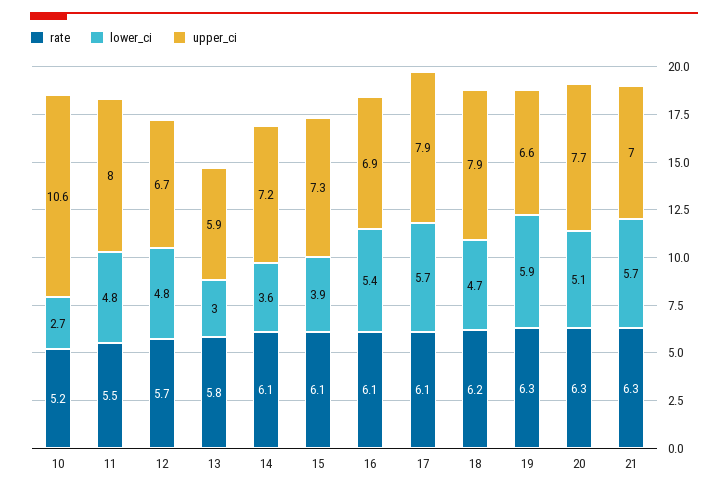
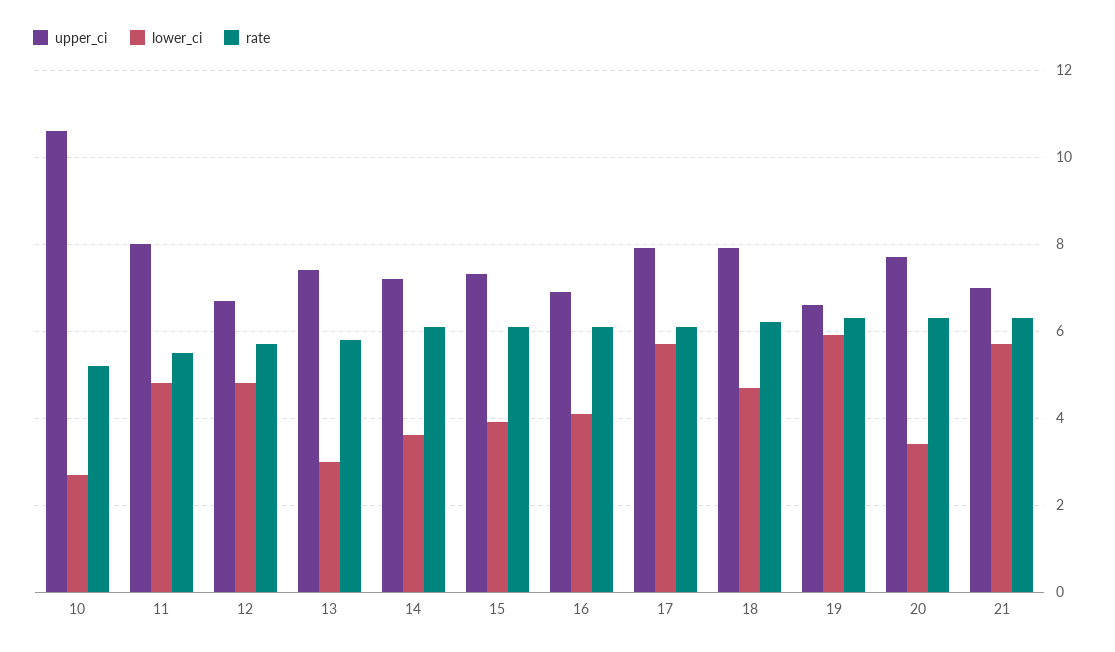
upper_ci, 13: 5.9 -> 7.5
lower_ci, 16: 5.4 -> 4
lower_ci, 20: 5.1 -> 3.5

